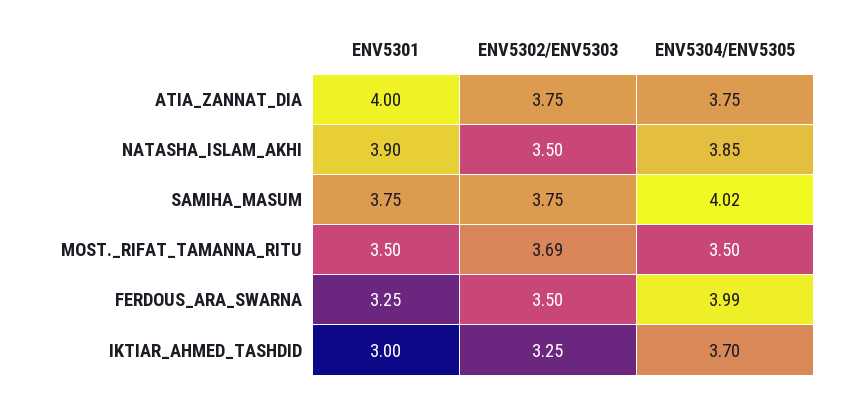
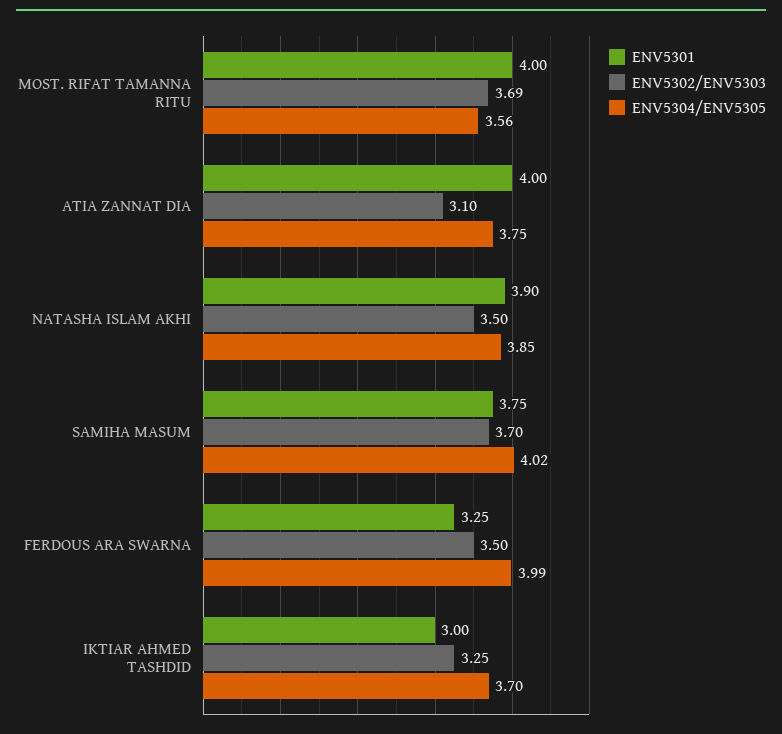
ENV5302/ENV5303, ATIA_ZANNAT_DIA: 3.75 -> 3.1
ENV5302/ENV5303, SAMIHA_MASUM: 3.75 -> 3.7
ENV5301, MOST._RIFAT_TAMANNA_RITU: 3.5 -> 4
ENV5304/ENV5305, MOST._RIFAT_TAMANNA_RITU: 3.5 -> 3.56

